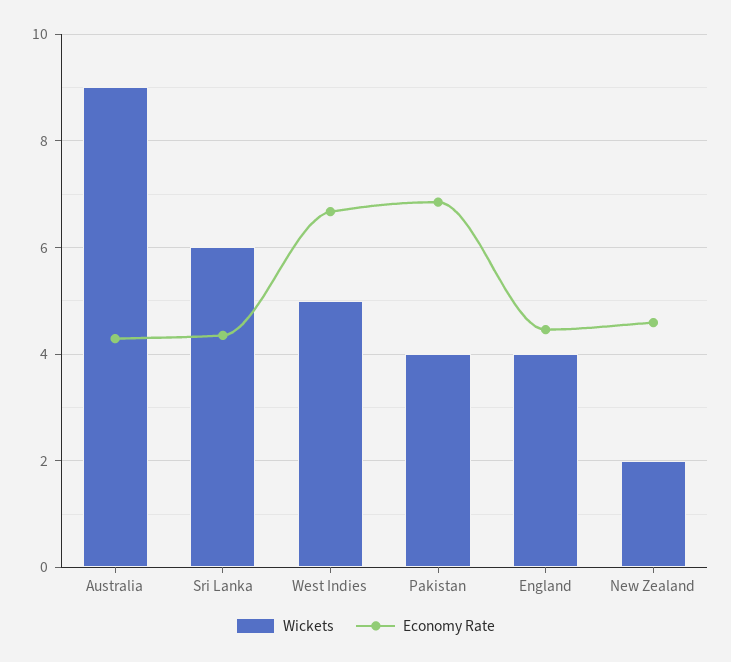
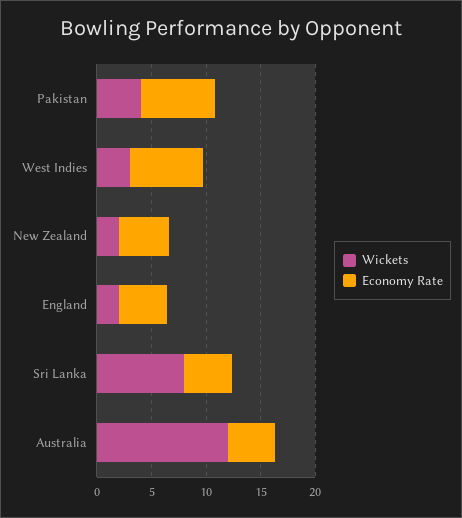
Wickets, Australia: 9 -> 12
Wickets, Sri Lanka: 6 -> 8
Wickets, West Indies: 5 -> 3
Wickets, England: 4 -> 2

